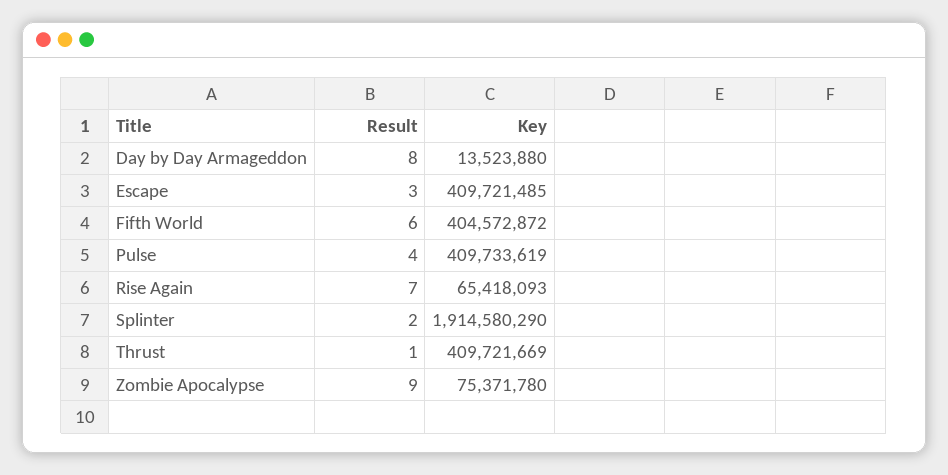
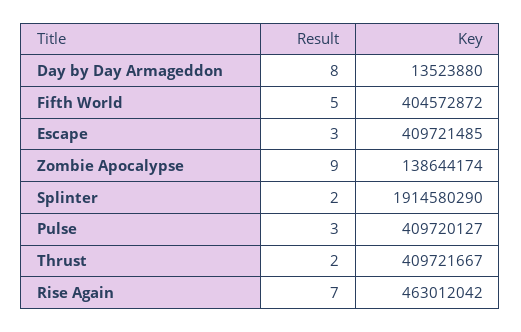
Result, Fifth World: 6 -> 5
Result, Pulse: 4 -> 3
Key, Pulse: 409733619 -> 409720127
Key, Rise Again: 65418093 -> 463012042
Result, Thrust: 1 -> 2
Key, Thrust: 409721669 -> 409721667
Key, Zombie Apocalypse: 75371780 -> 138644174

